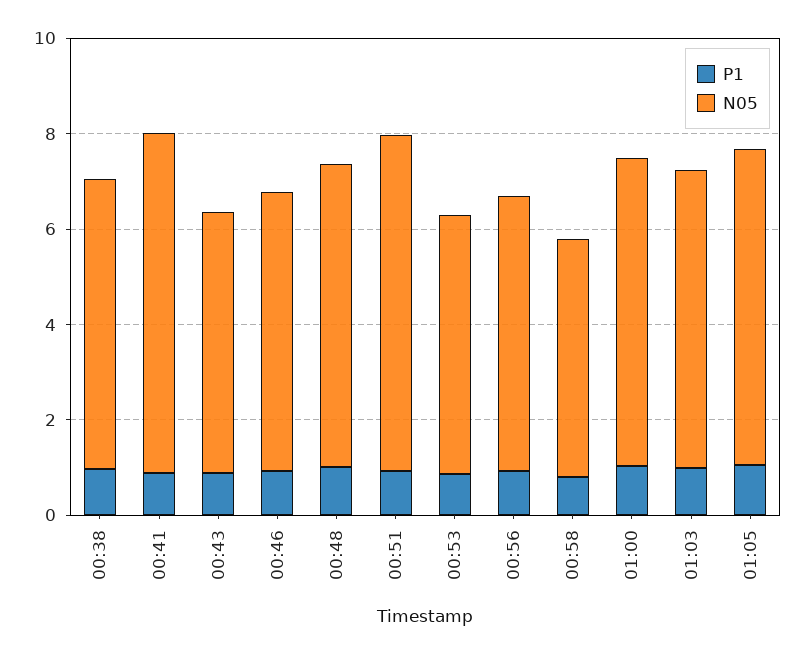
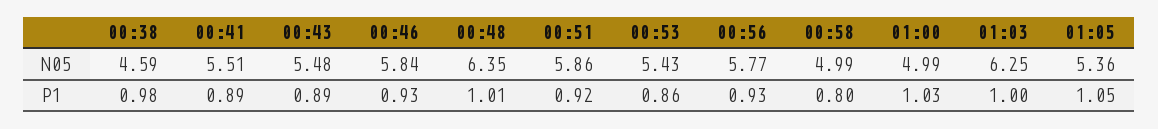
N05, 00:38: 6 -> 4.59
N05, 00:41: 7 -> 5.51
N05, 00:51: 7 -> 5.86
N05, 01:00: 6.5 -> 4.99
N05, 01:05: 6.5 -> 5.36

